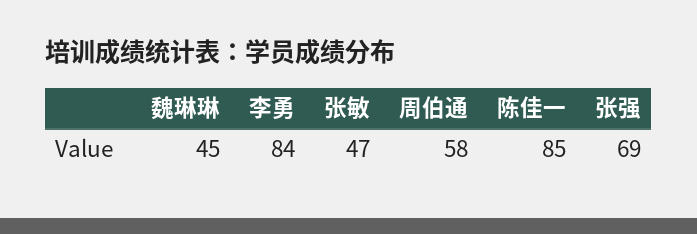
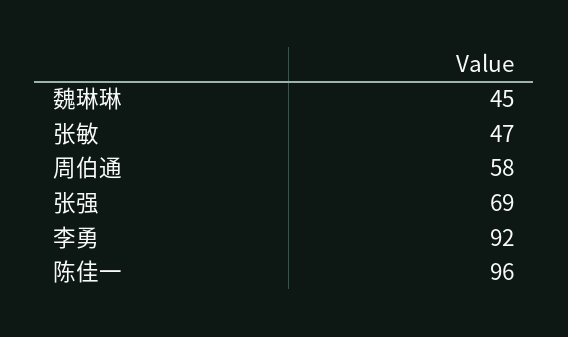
李勇: 84 -> 92
陈佳一: 85 -> 96

